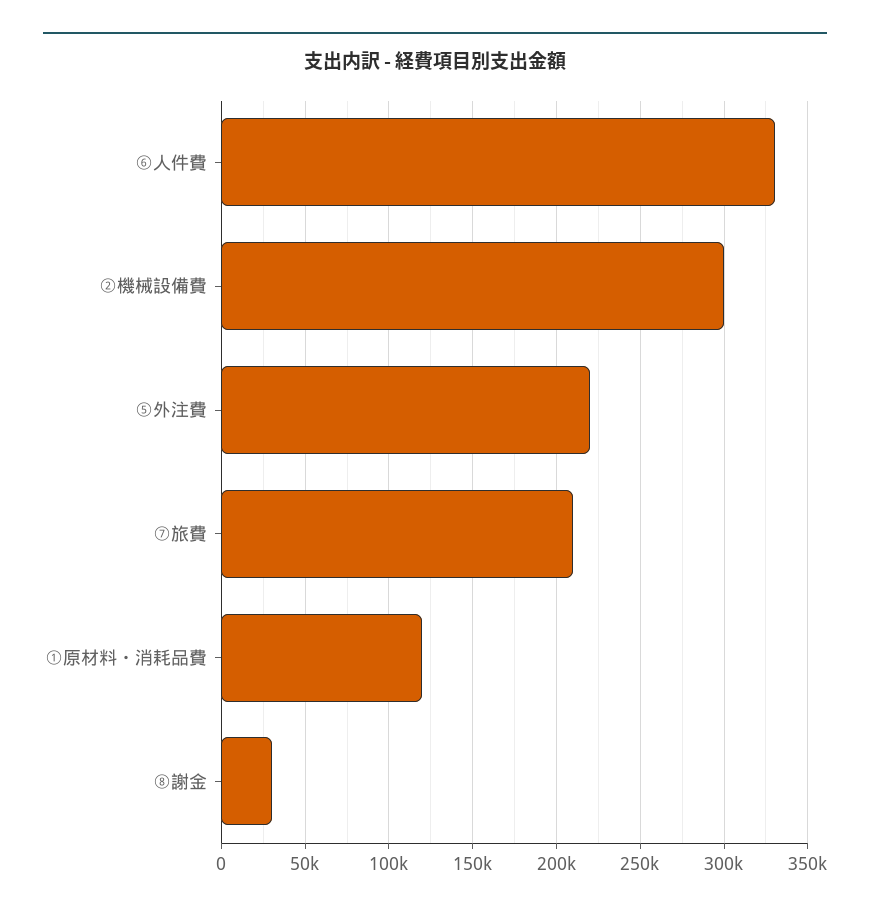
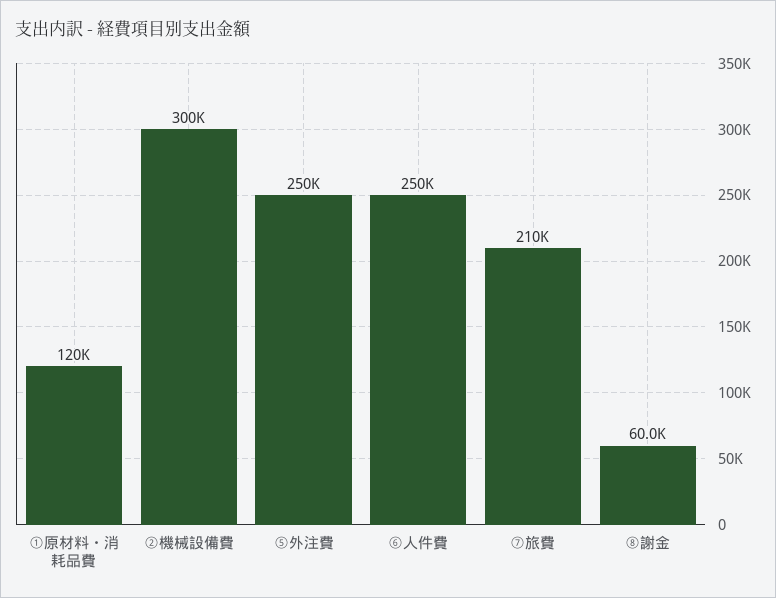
⑥人件費: 330000 -> 250000
⑤外注費: 220000 -> 250000
⑧謝金: 30000 -> 60000

